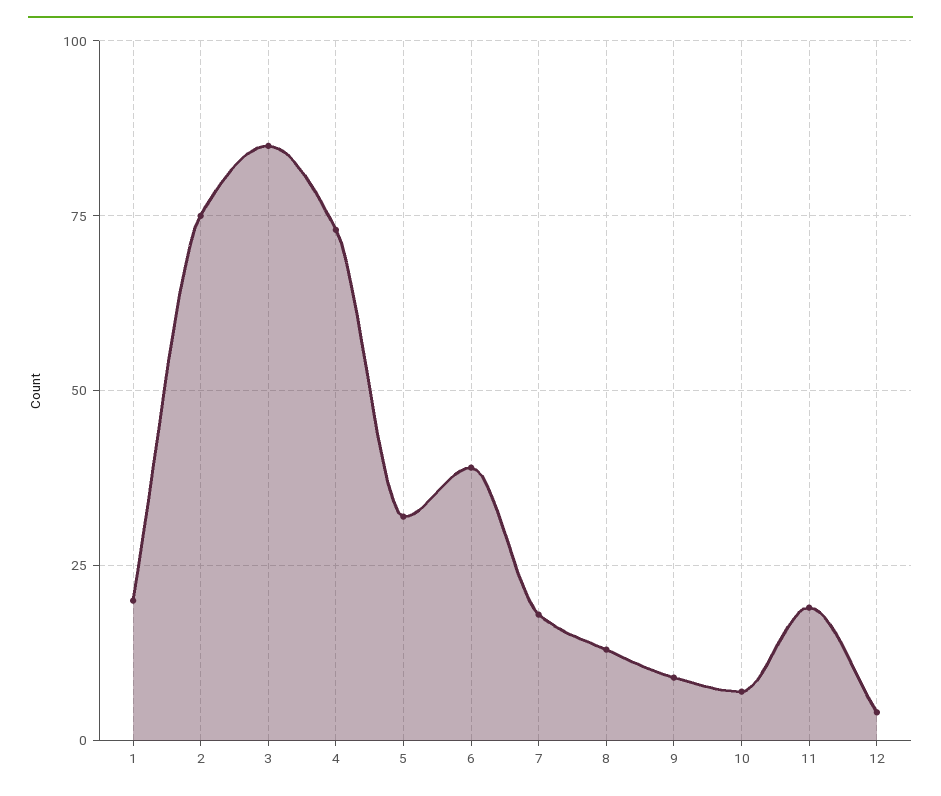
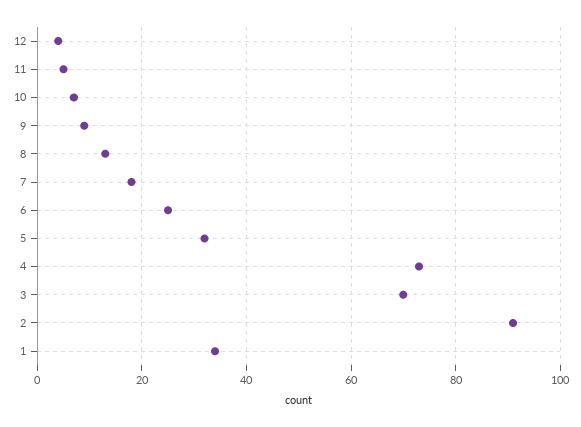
1: 20 -> 35
2: 75 -> 90
3: 85 -> 70
6: 40 -> 25
11: 20 -> 5

